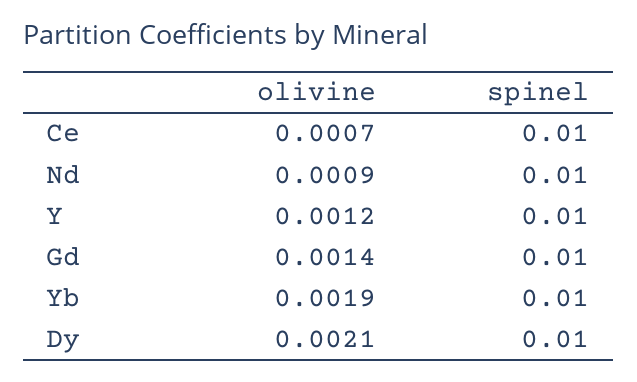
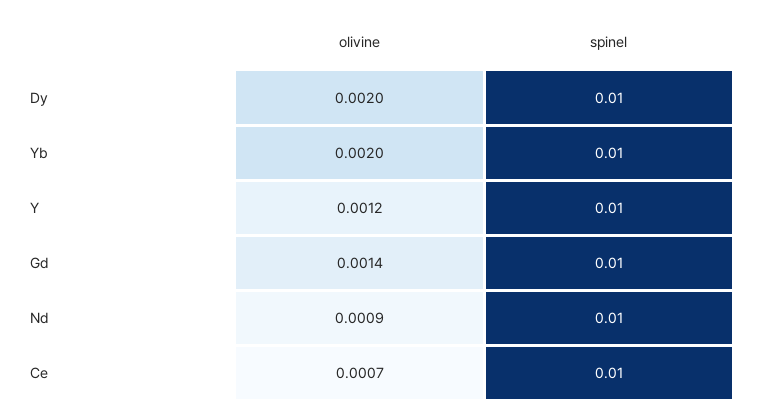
olivine, Yb: 0.0019 -> 0.002
olivine, Dy: 0.0021 -> 0.002

